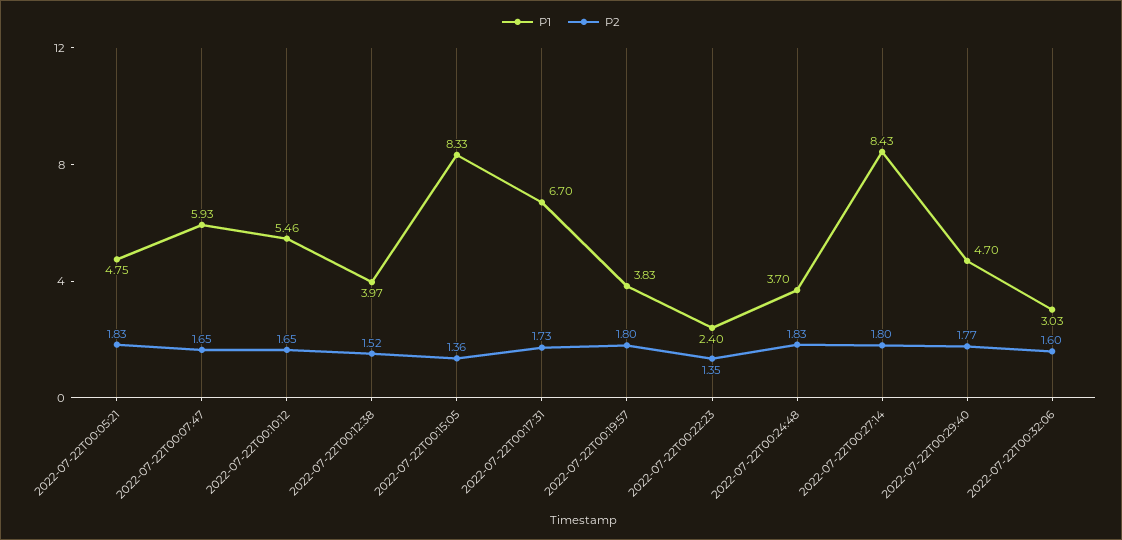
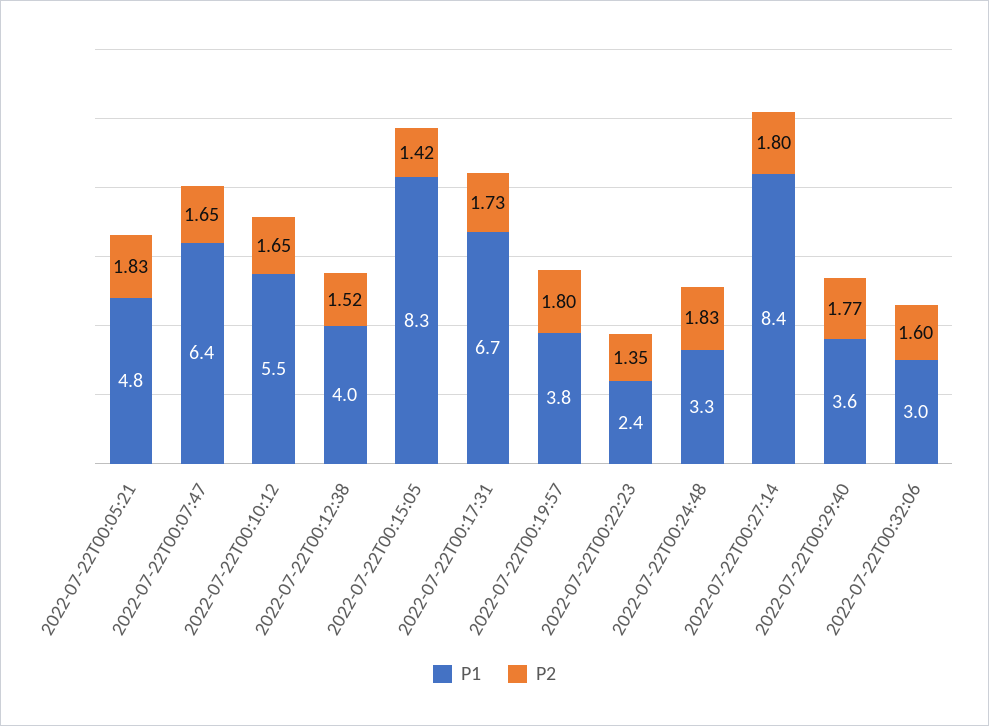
P1, 2022-07-22T00:07:47: 5.93 -> 6.4
P2, 2022-07-22T00:15:05: 1.36 -> 1.42
P1, 2022-07-22T00:24:48: 3.7 -> 3.3
P1, 2022-07-22T00:29:40: 4.7 -> 3.6

